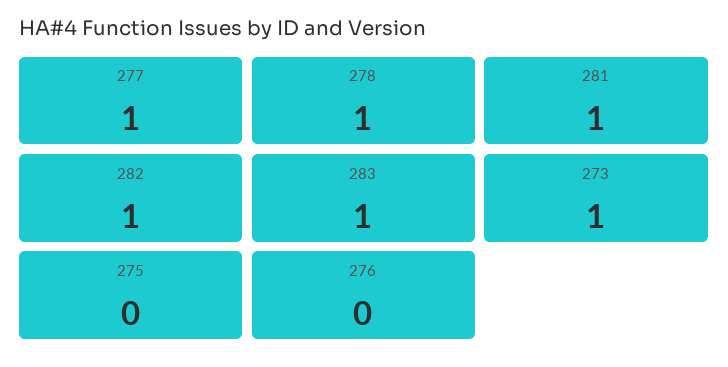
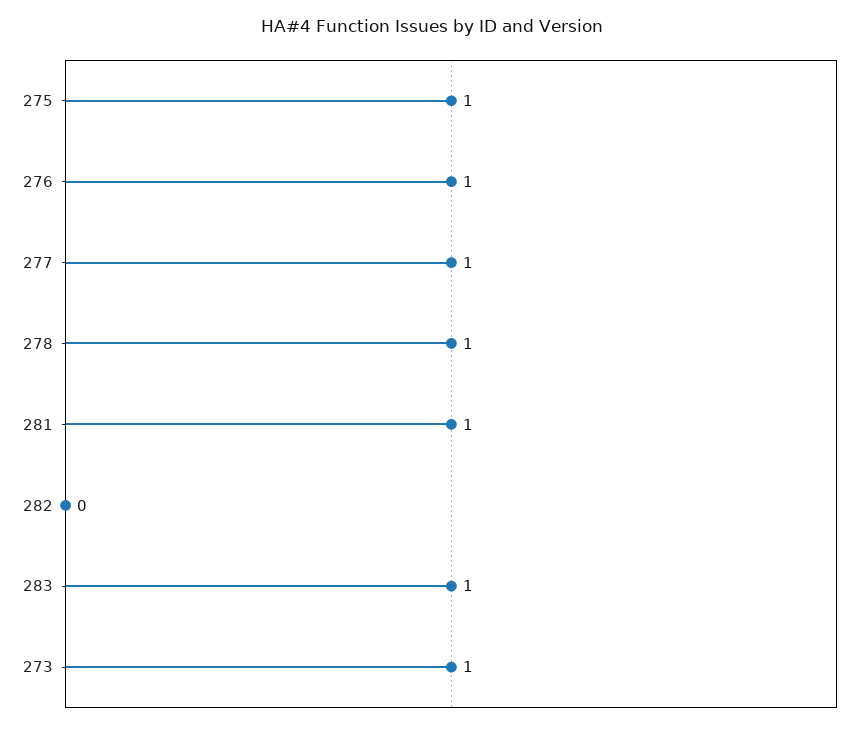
282: 1 -> 0
275: 0 -> 1
276: 0 -> 1

